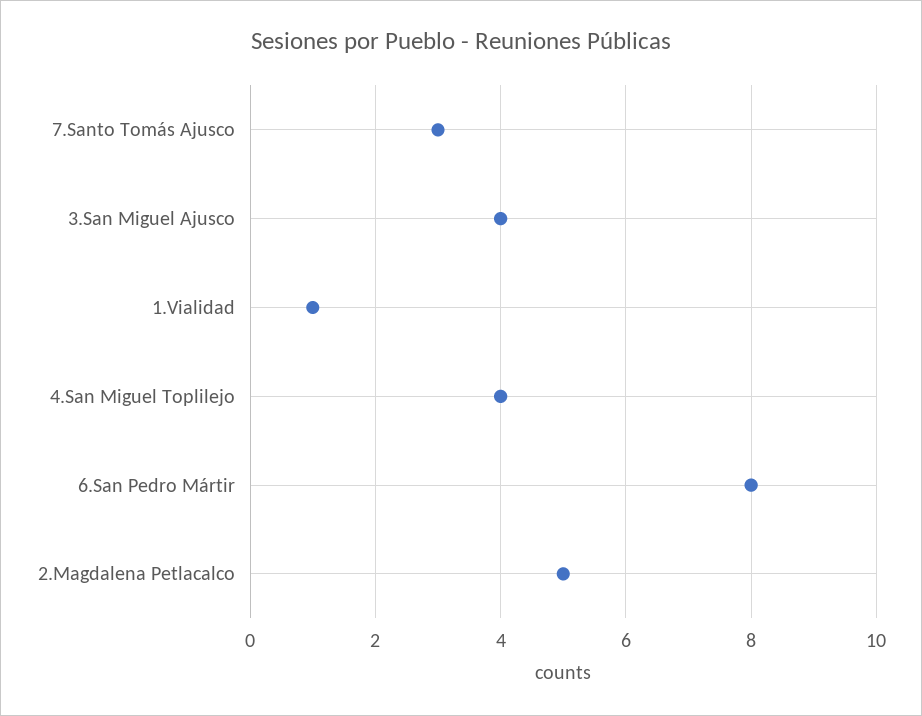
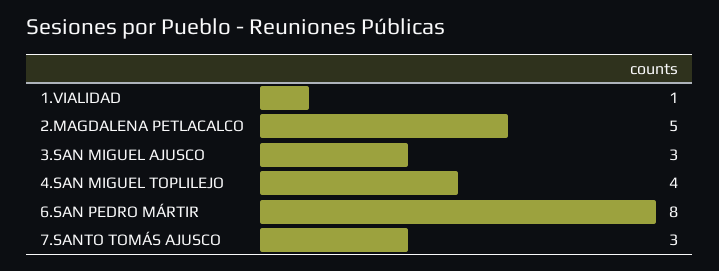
3.San Miguel Ajusco: 4 -> 3

